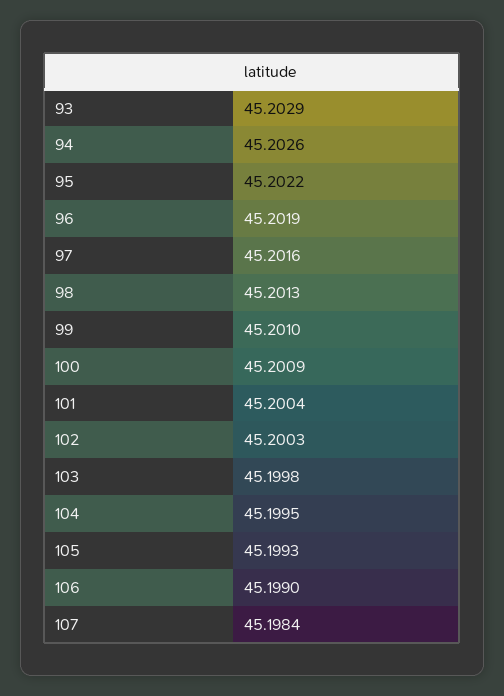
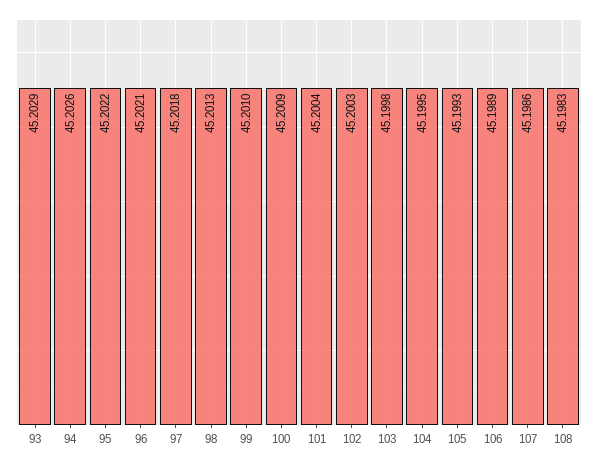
96: 45.2019 -> 45.2021
97: 45.2016 -> 45.2018
106: 45.199 -> 45.1989
107: 45.1984 -> 45.1986
108: none -> 45.1983

